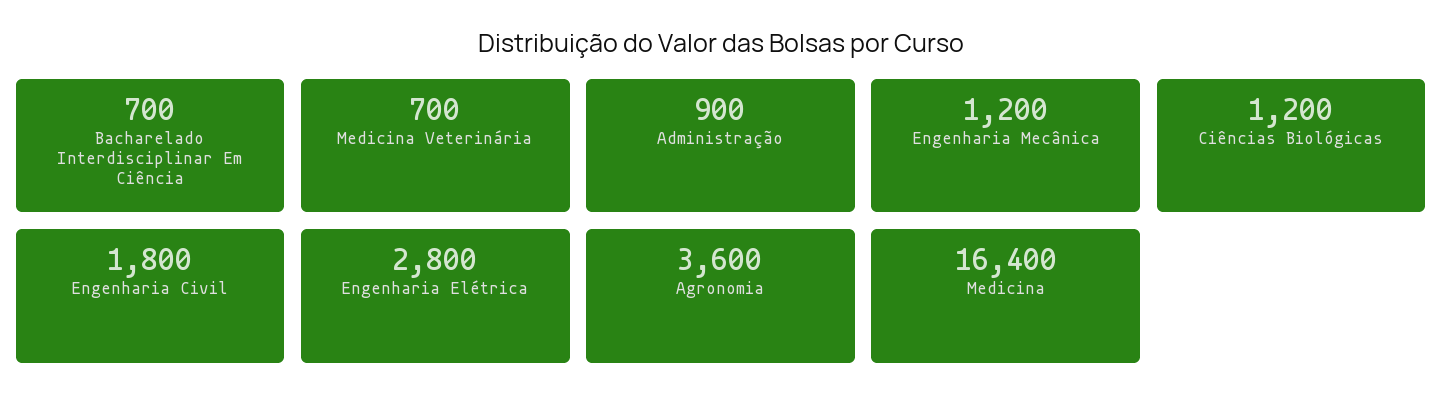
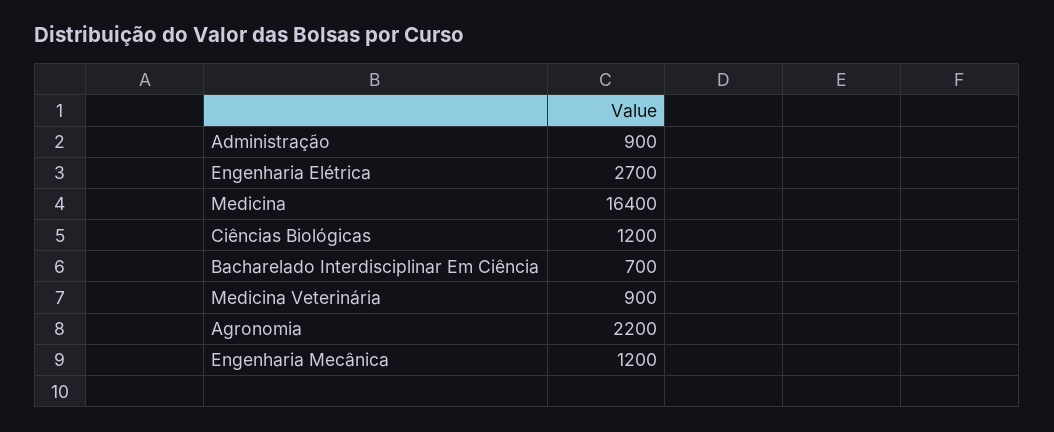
Medicina Veterinária: 700 -> 900
Engenharia Civil: 1800 -> none
Engenharia Elétrica: 2800 -> 2700
Agronomia: 3600 -> 2200

